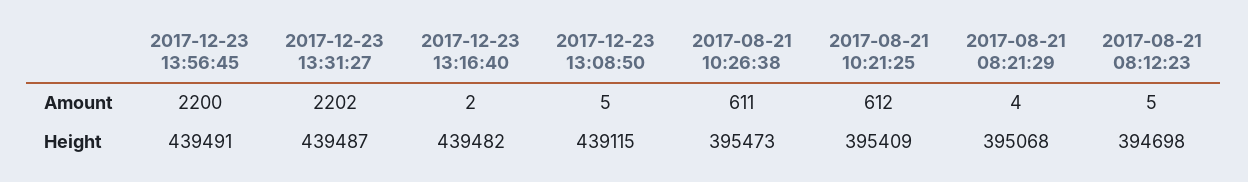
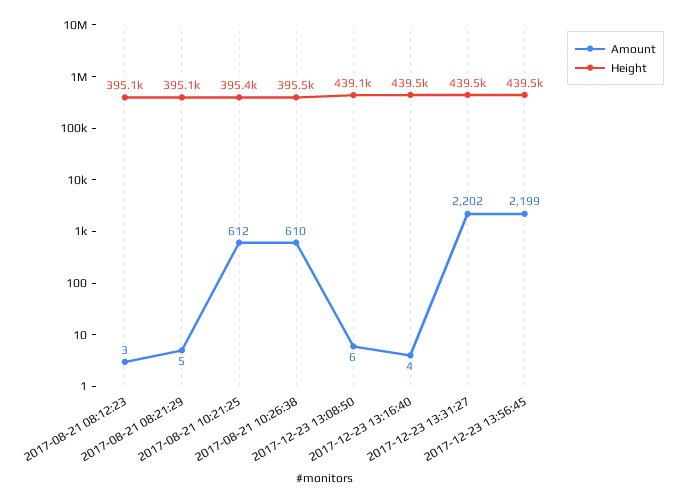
Amount, 2017-12-23 13:56:45: 2200 -> 2199
Amount, 2017-12-23 13:16:40: 2 -> 4
Amount, 2017-12-23 13:08:50: 5 -> 6
Amount, 2017-08-21 10:26:38: 611 -> 610
Amount, 2017-08-21 08:21:29: 4 -> 5
Amount, 2017-08-21 08:12:23: 5 -> 3
Height, 2017-08-21 08:12:23: 394698 -> 395100

